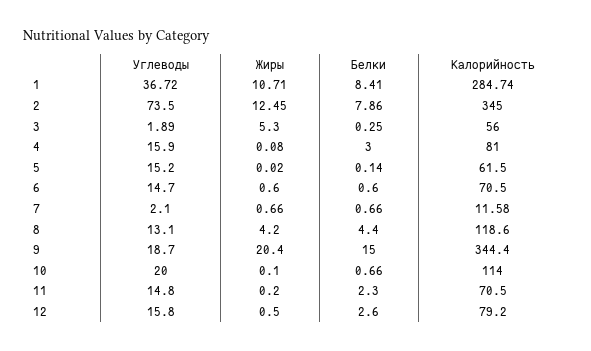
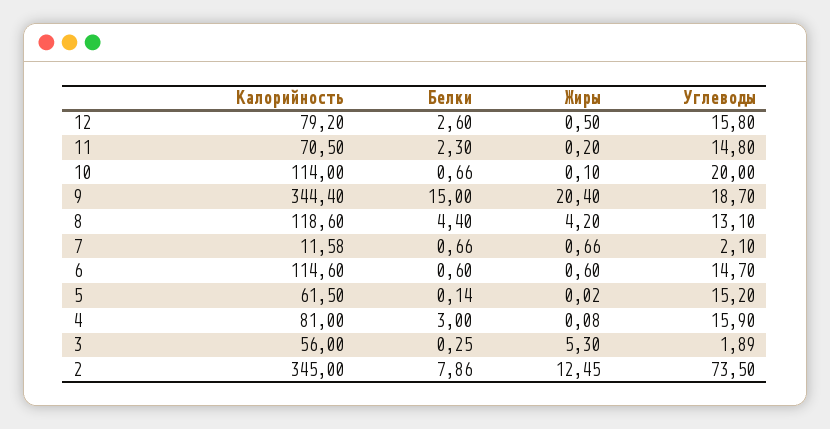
Углеводы, 1: 36.72 -> none
Жиры, 1: 10.71 -> none
Белки, 1: 8.41 -> none
Калорийность, 1: 284.74 -> none
Калорийность, 6: 70.5 -> 114.6

